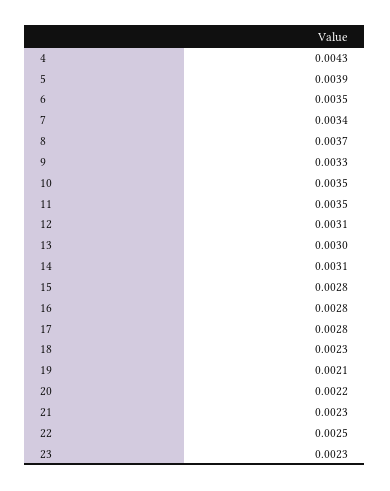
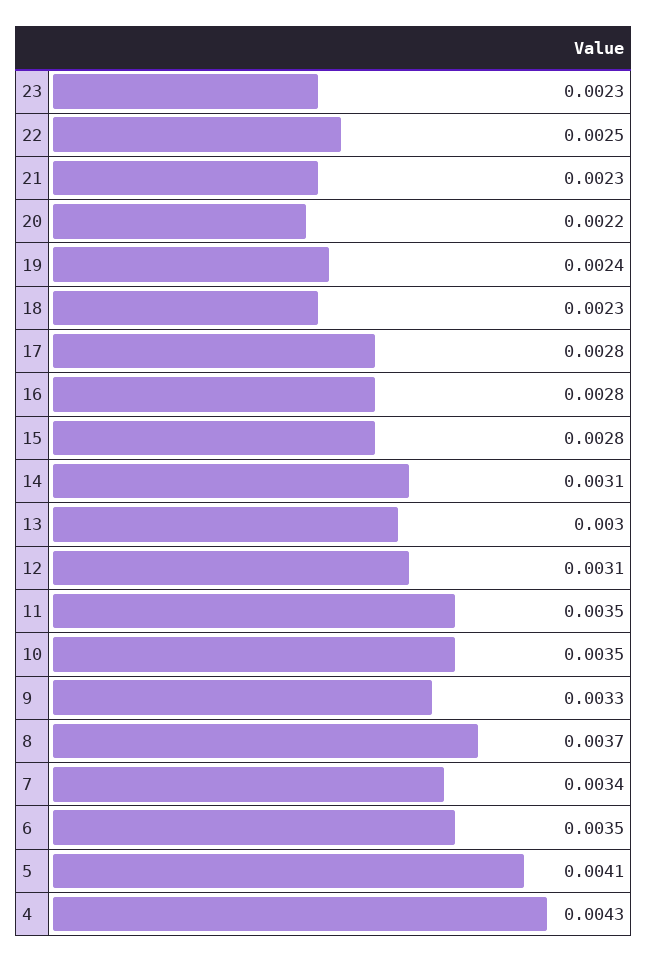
5: 0.0039 -> 0.0041
19: 0.0021 -> 0.0024

